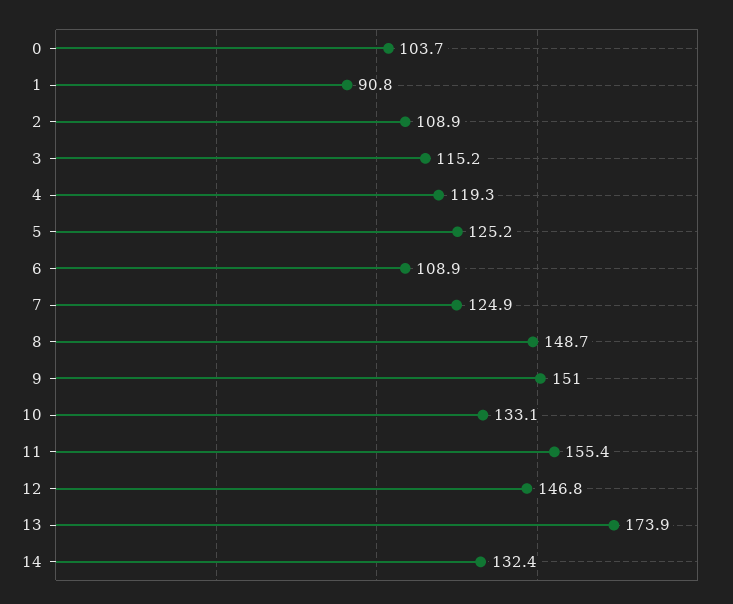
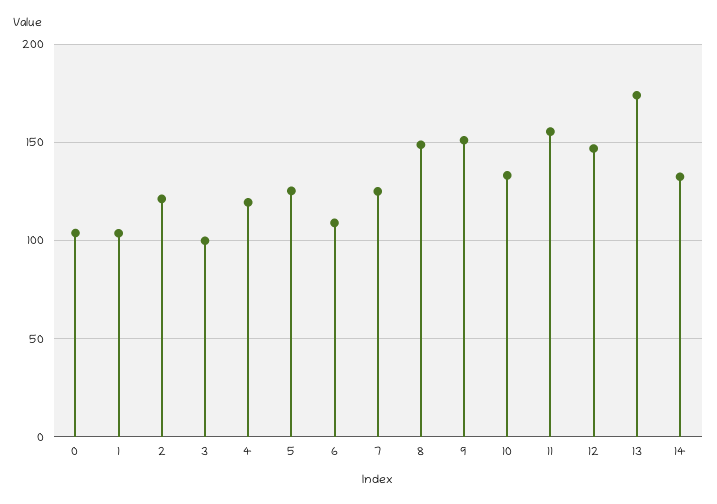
1: 90.8 -> 105
2: 108.9 -> 120
3: 115.2 -> 100

